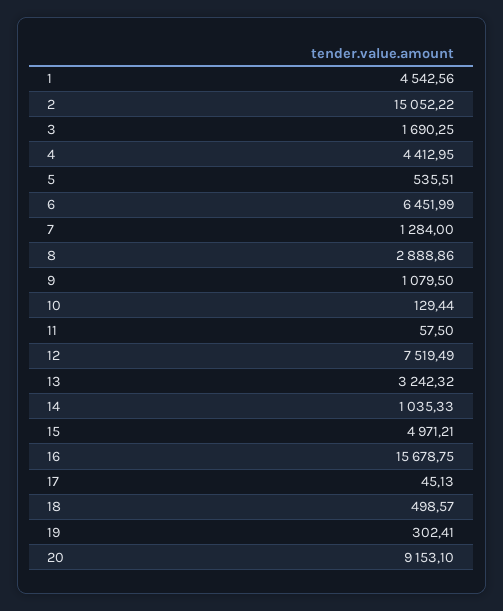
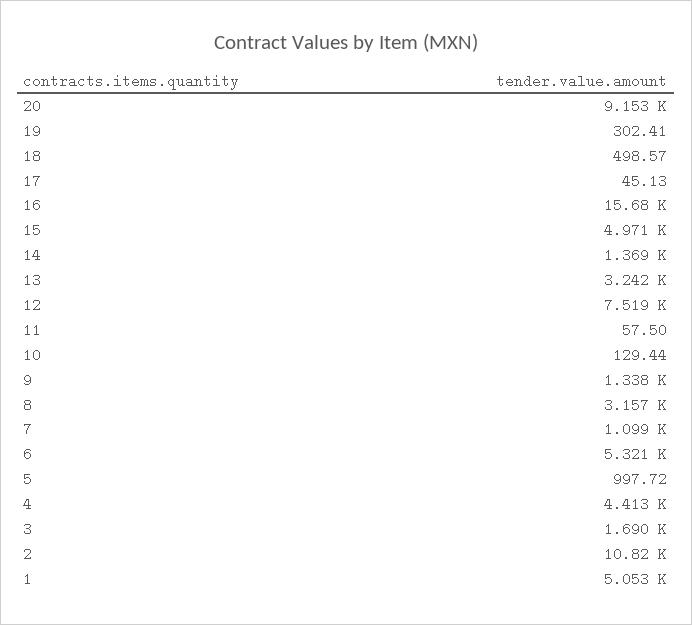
1: 4542.56 -> 5053
2: 15052.22 -> 10820
5: 535.51 -> 997.72
6: 6451.99 -> 5321
7: 1284 -> 1099
8: 2888.86 -> 3157
9: 1079.5 -> 1338
14: 1035.33 -> 1369

